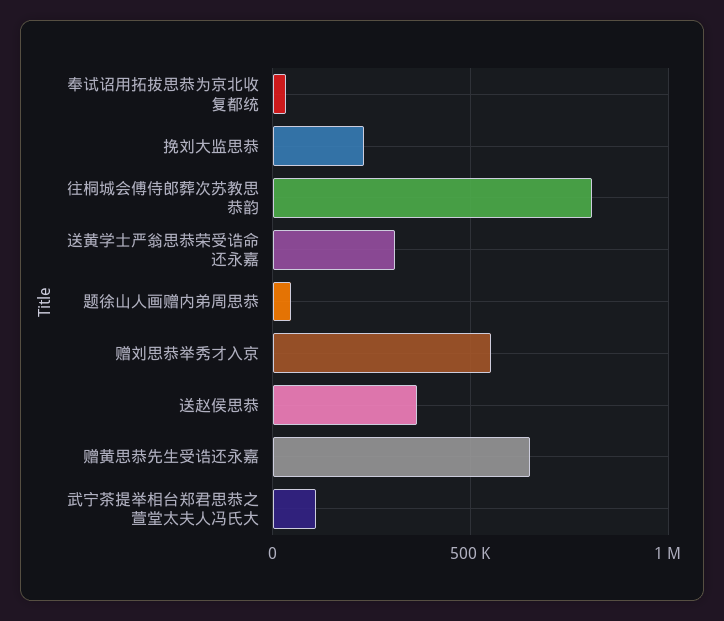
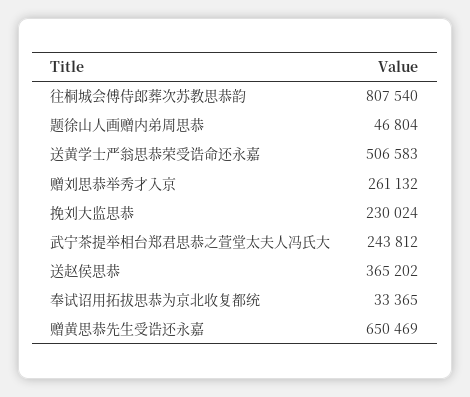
送黄学士严翁思恭荣受诰命还永嘉: 300000 -> 506583
赠刘思恭举秀才入京: 550000 -> 261132
武宁茶提举相台郑君思恭之萱堂太夫人冯氏大: 100000 -> 243812

